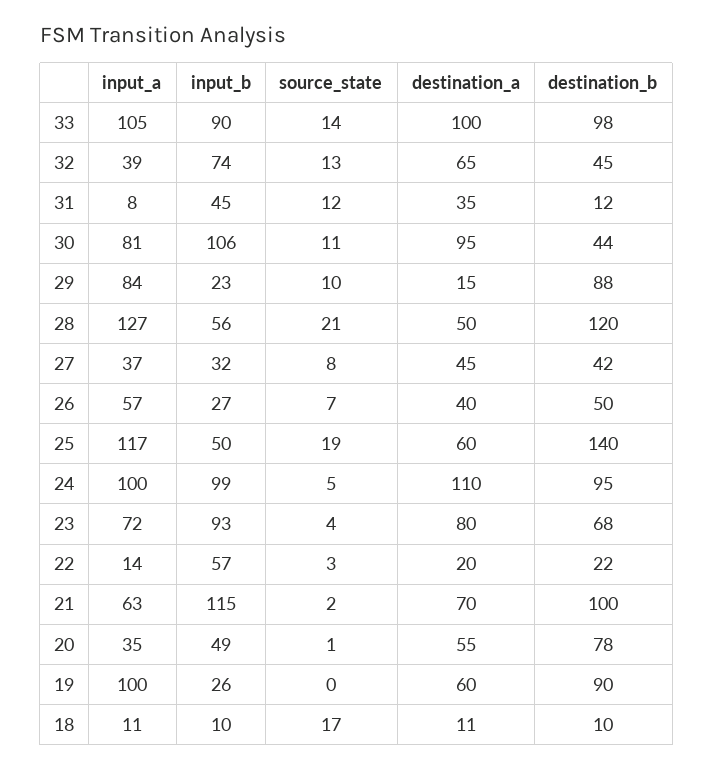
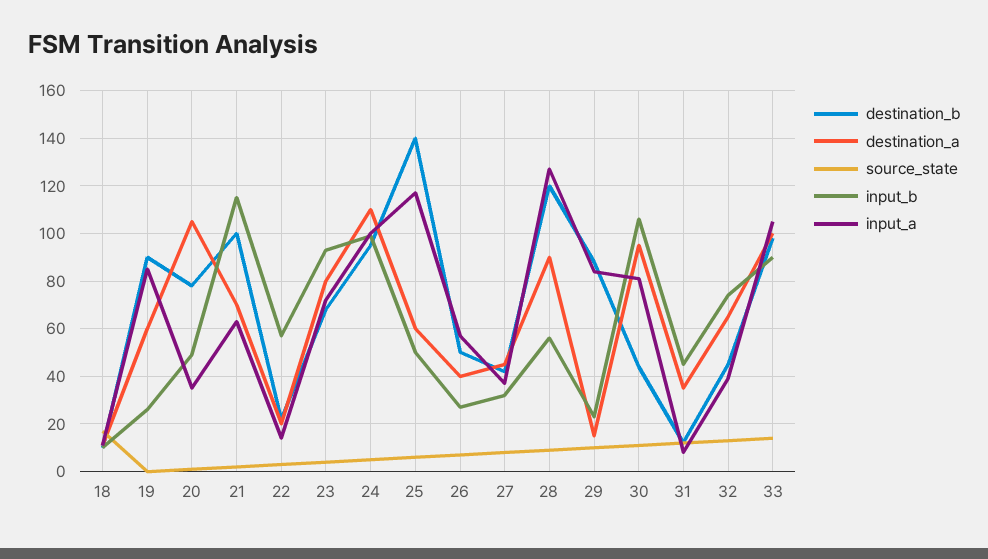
source_state, 28: 21 -> 10
destination_a, 28: 50 -> 90
source_state, 25: 19 -> 5
destination_a, 20: 55 -> 105
input_a, 19: 100 -> 85

